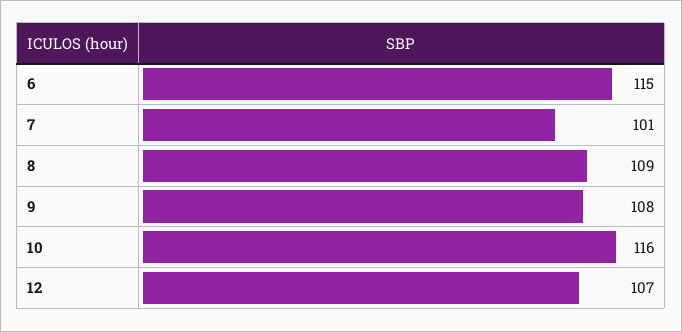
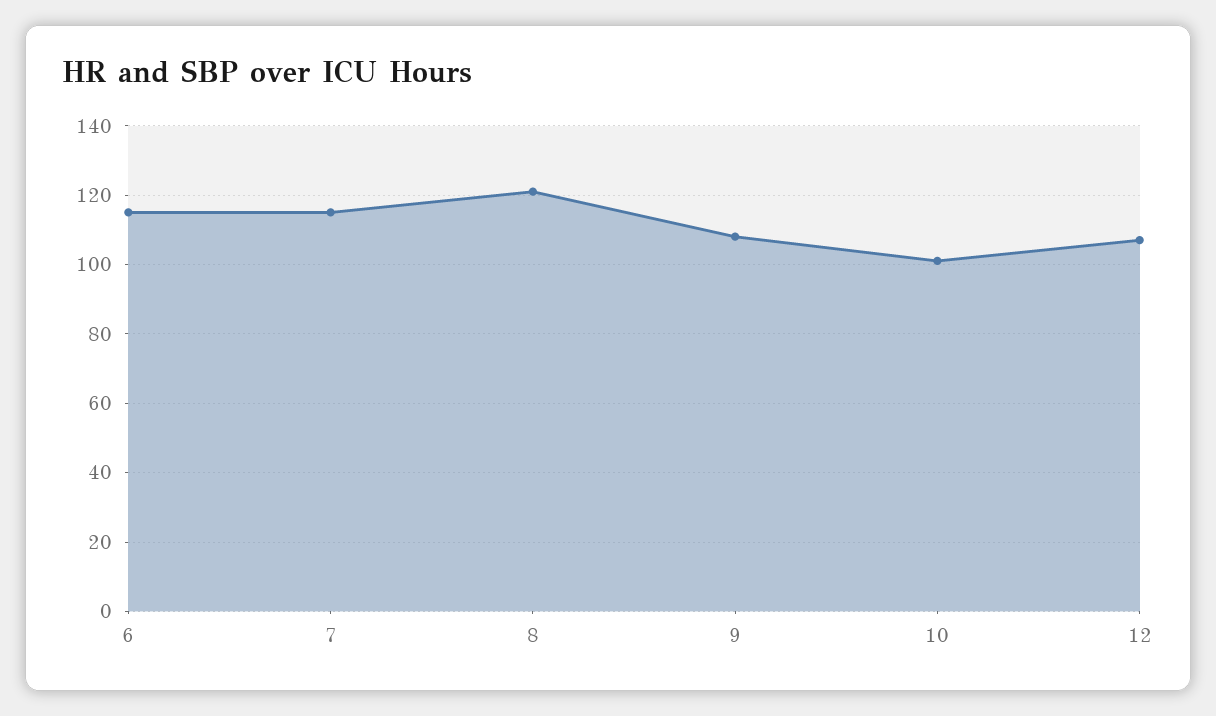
7: 101 -> 115
8: 109 -> 120
10: 116 -> 100

